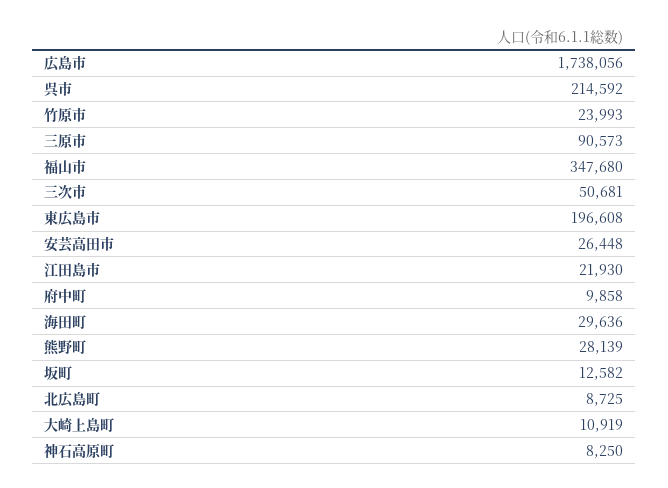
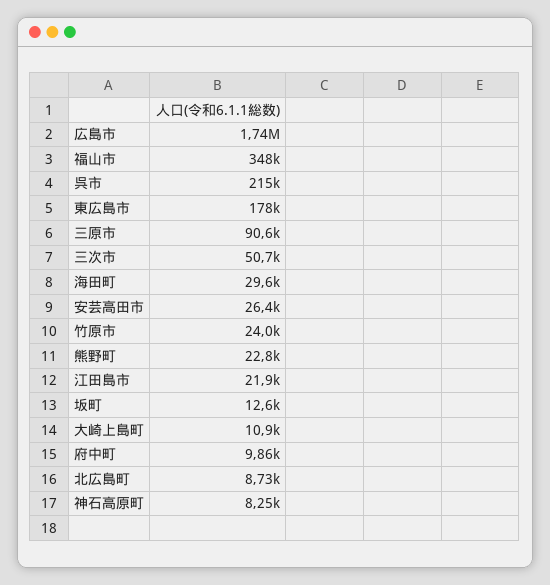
東広島市: 196608 -> 178000
熊野町: 28139 -> 22800

